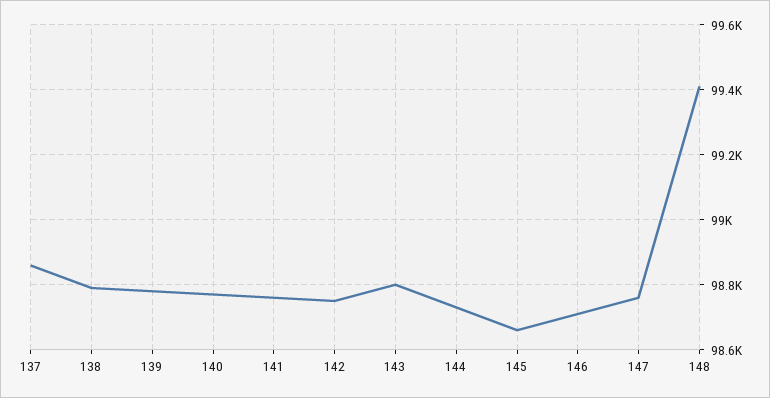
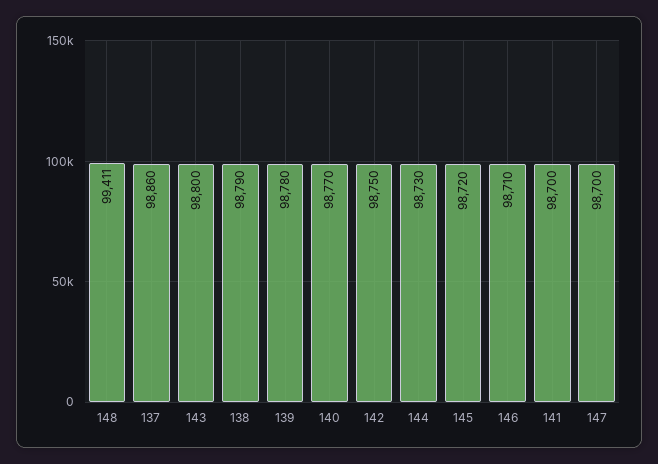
141: 98760 -> 98700
145: 98660 -> 98720
147: 98760 -> 98700

